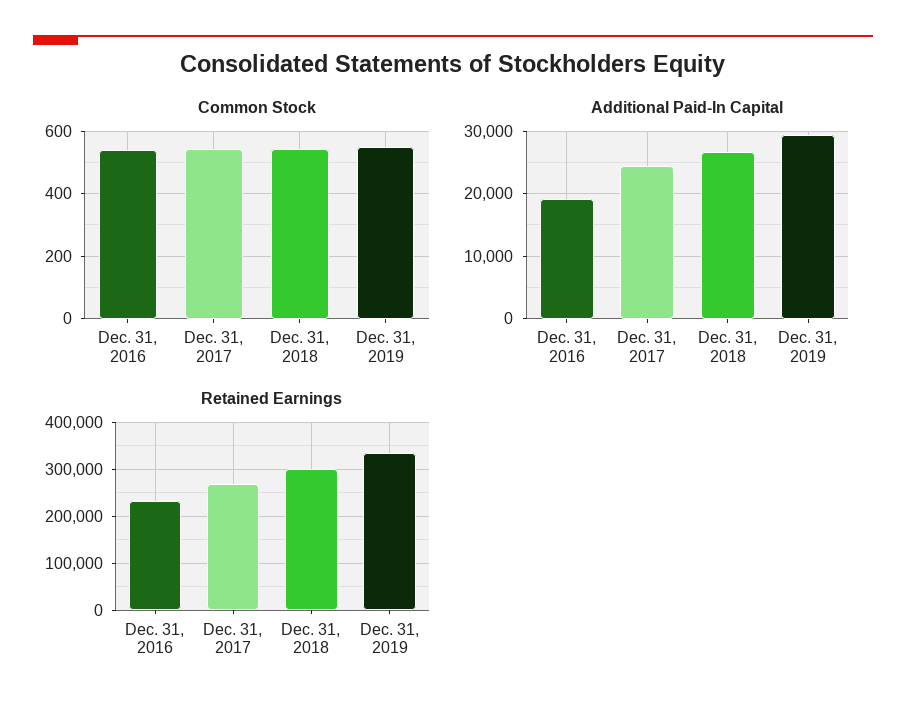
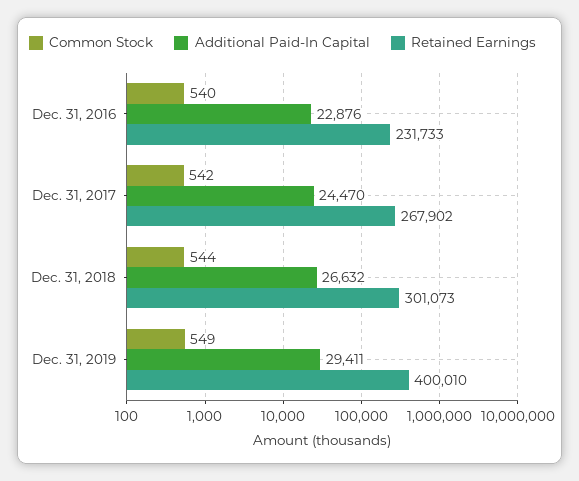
Additional Paid-In Capital, Dec. 31, 2016: 19000 -> 22876
Retained Earnings, Dec. 31, 2019: 340000 -> 400010

